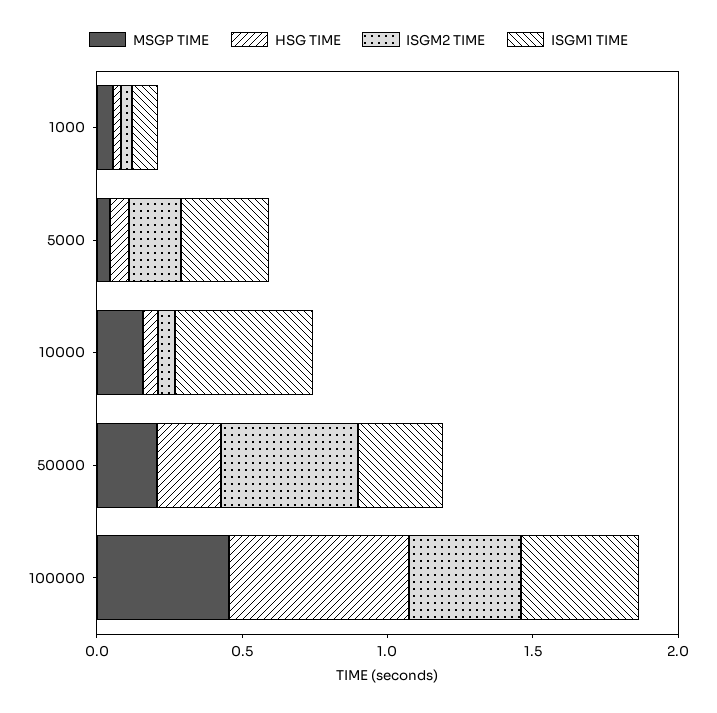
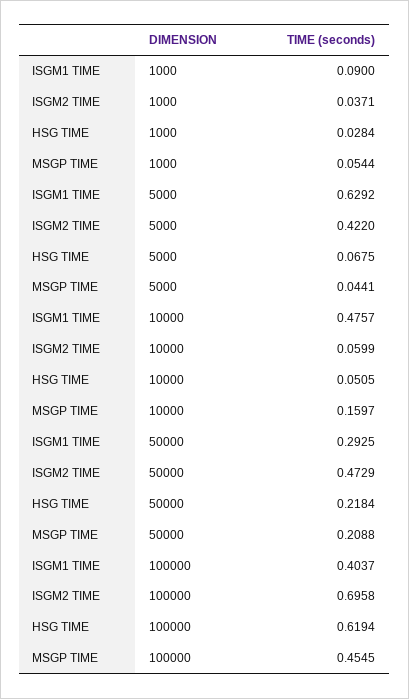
ISGM2 TIME, 5000: 0.2 -> 0.422
ISGM1 TIME, 5000: 0.3 -> 0.6292
ISGM2 TIME, 100000: 0.4 -> 0.6958

